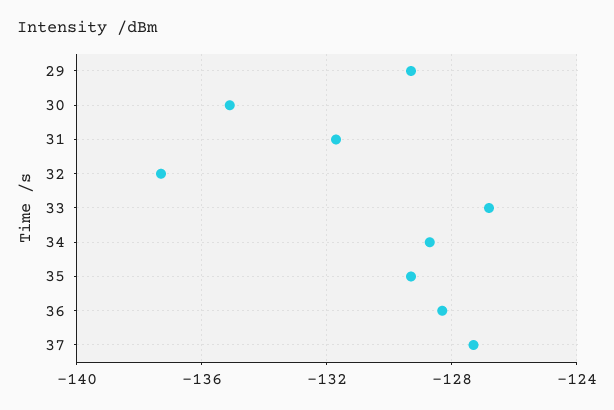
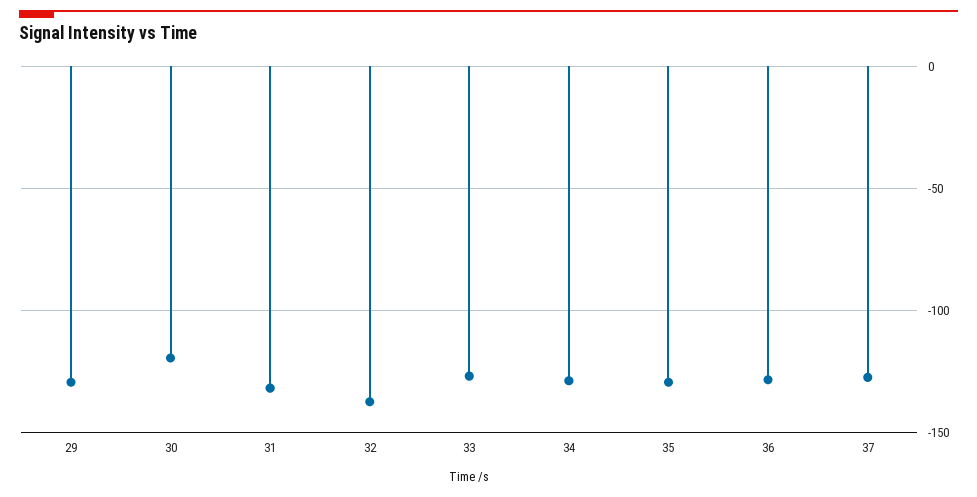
30: -135 -> -120

